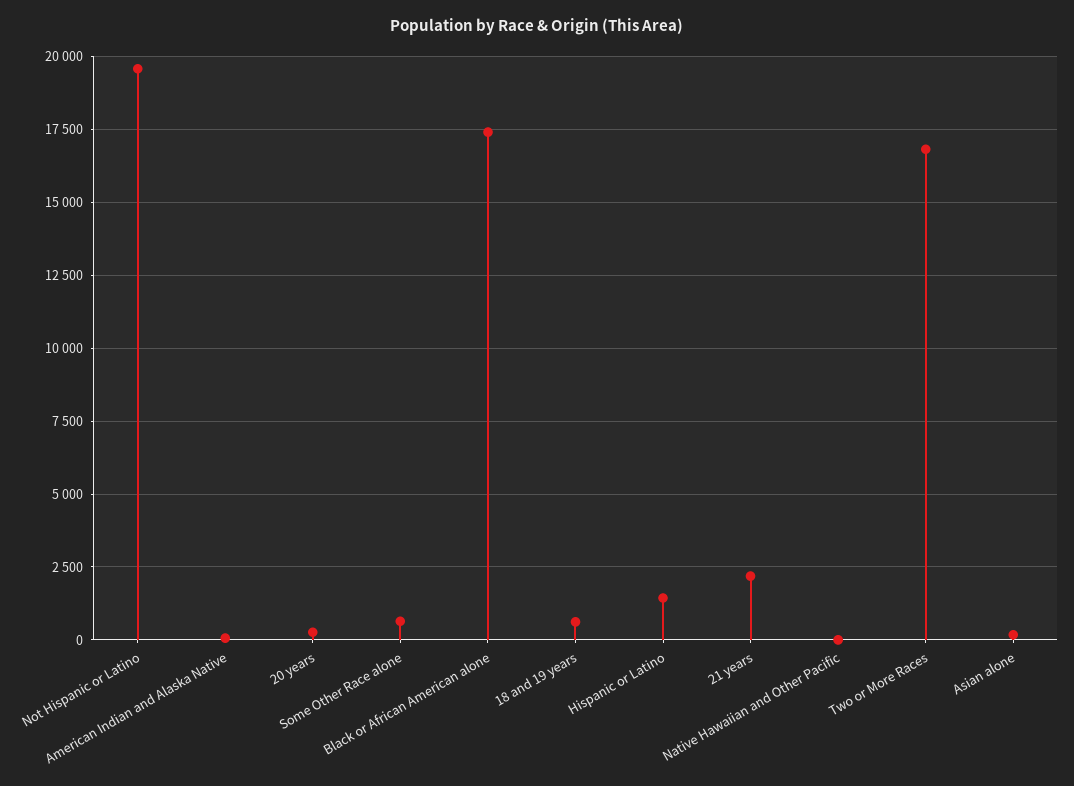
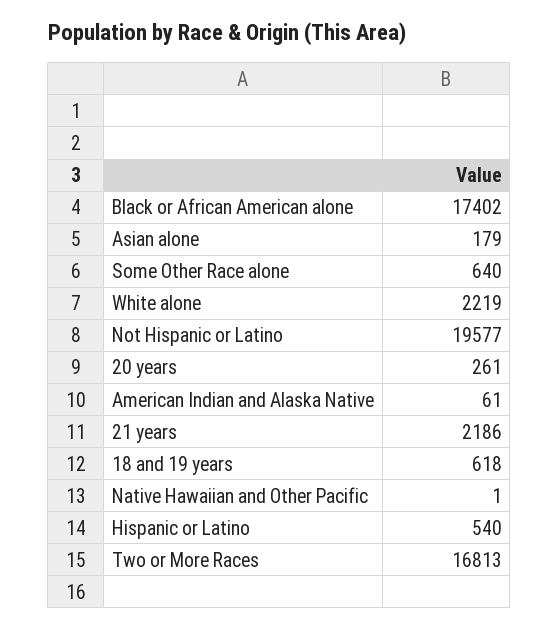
Hispanic or Latino: 1500 -> 540
White alone: none -> 2219

